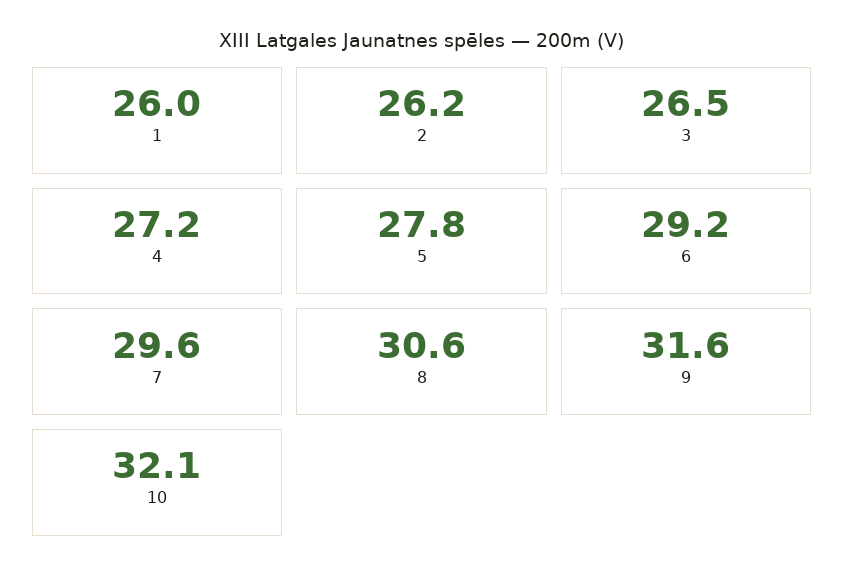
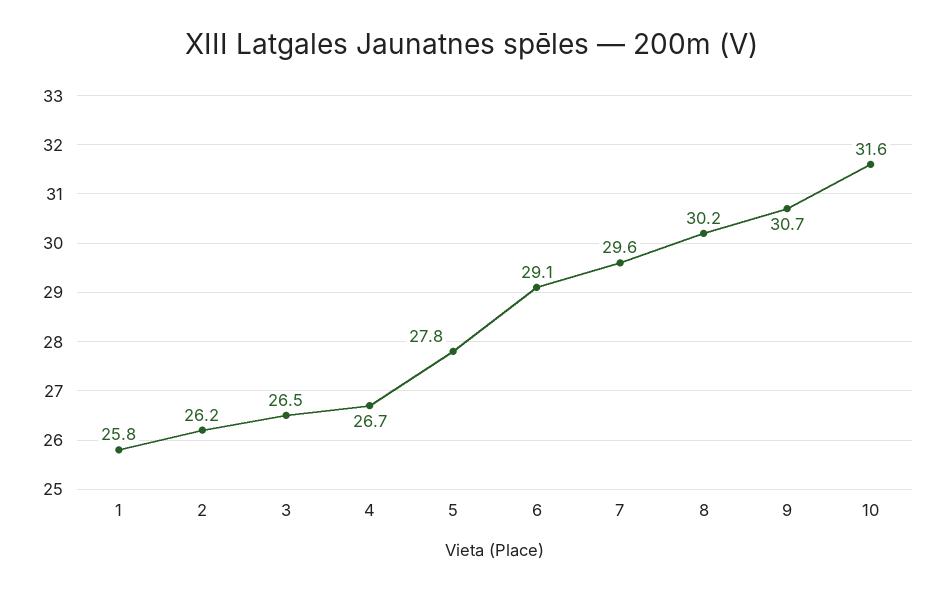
1: 26 -> 25.8
4: 27.2 -> 26.7
6: 29.2 -> 29.1
8: 30.6 -> 30.2
9: 31.6 -> 30.7
10: 32.1 -> 31.6

